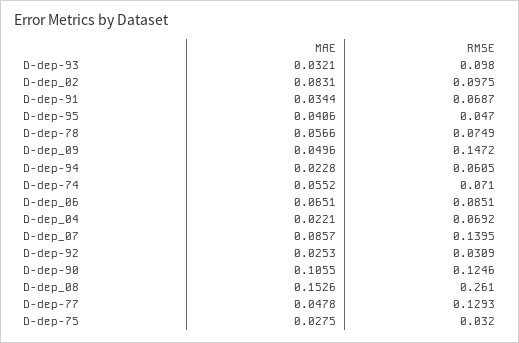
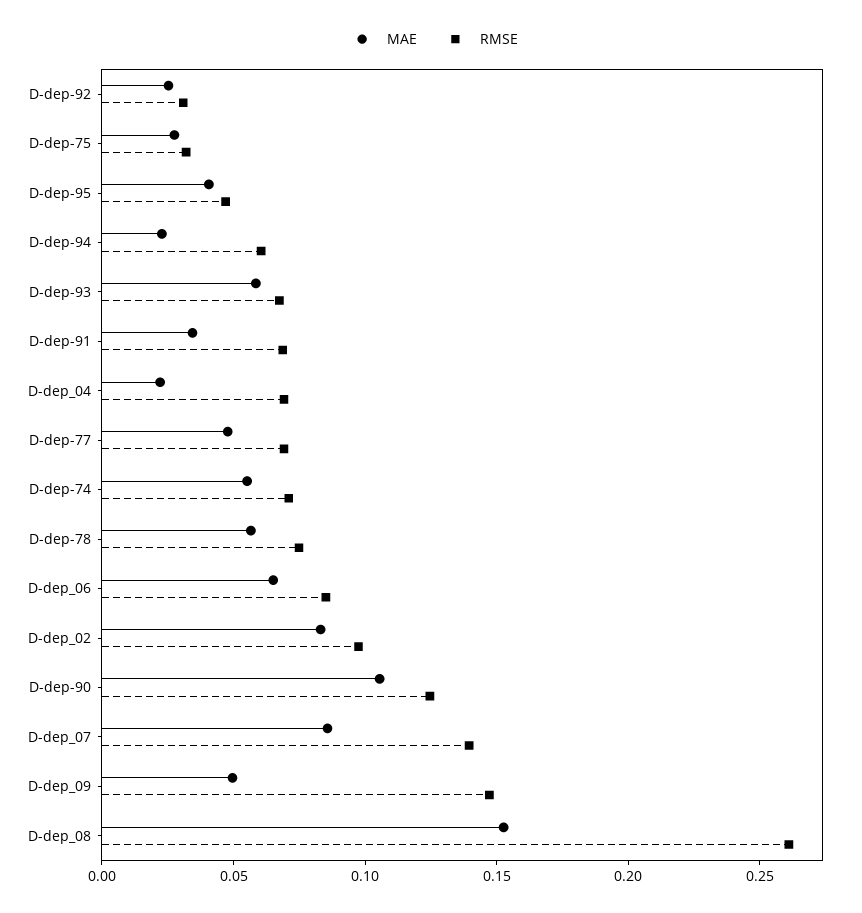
MAE, D-dep-93: 0.0321 -> 0.06
RMSE, D-dep-93: 0.098 -> 0.07
RMSE, D-dep-77: 0.1293 -> 0.07

